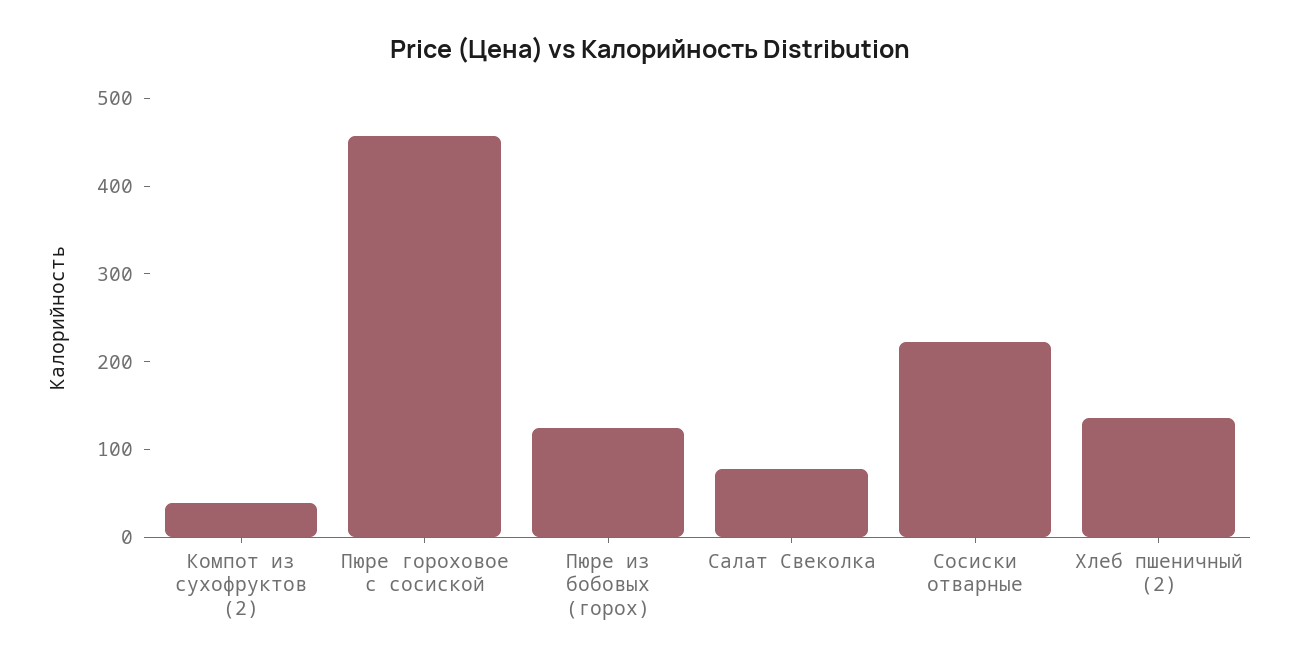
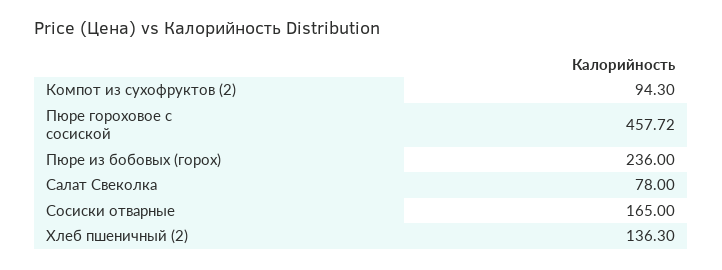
Компот из сухофруктов (2): 40 -> 94.3
Пюре из бобовых (горох): 120 -> 236
Сосиски отварные: 220 -> 165

